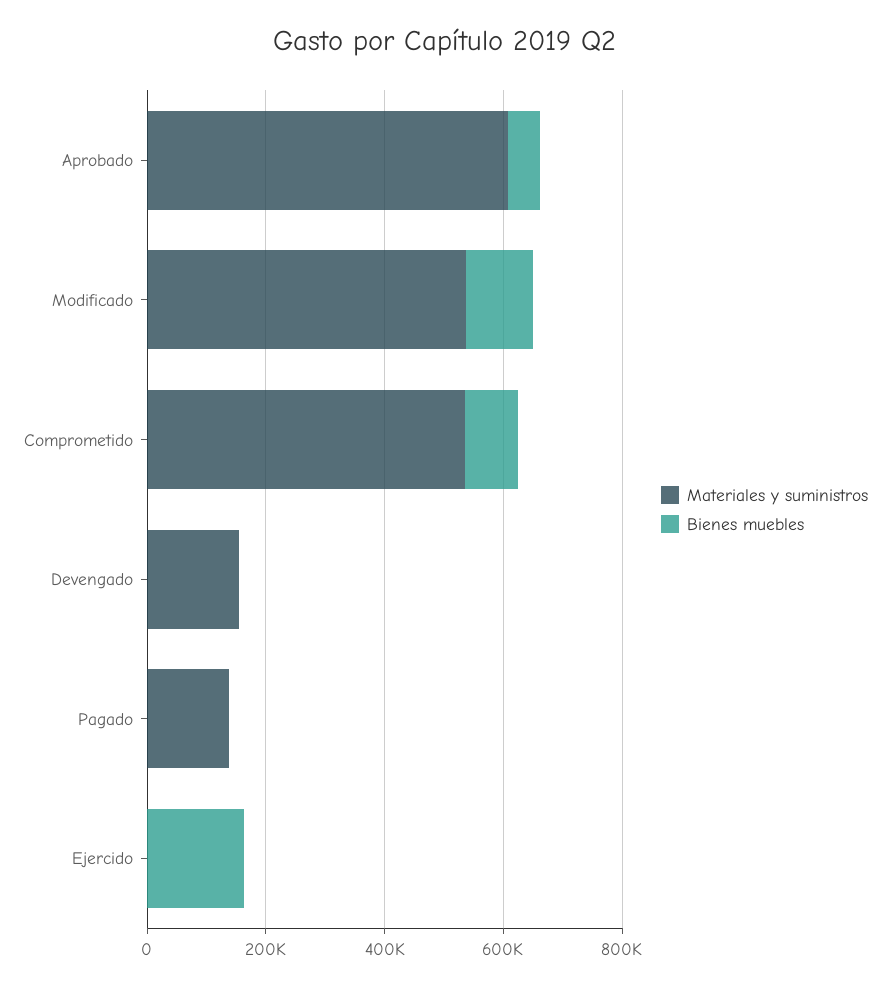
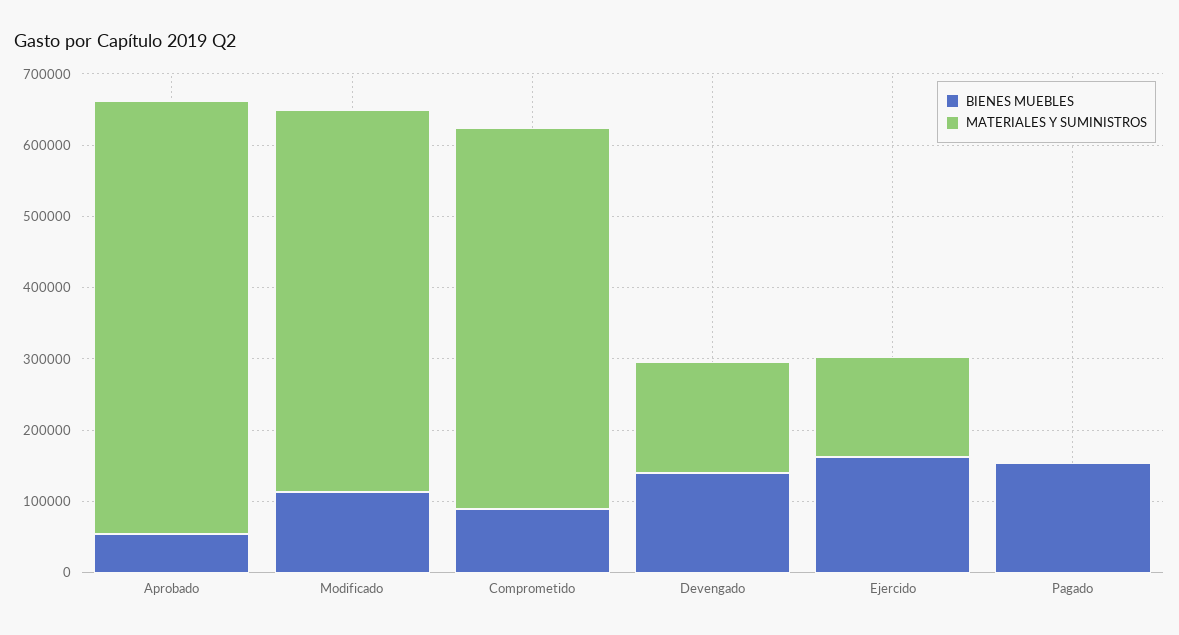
Bienes muebles, Devengado: 0 -> 140000
Materiales y suministros, Pagado: 150000 -> 0
Bienes muebles, Pagado: 0 -> 160000
Materiales y suministros, Ejercido: 0 -> 140000

